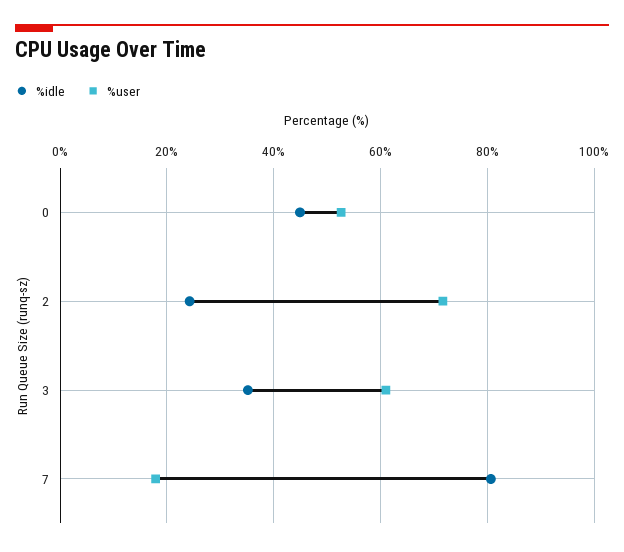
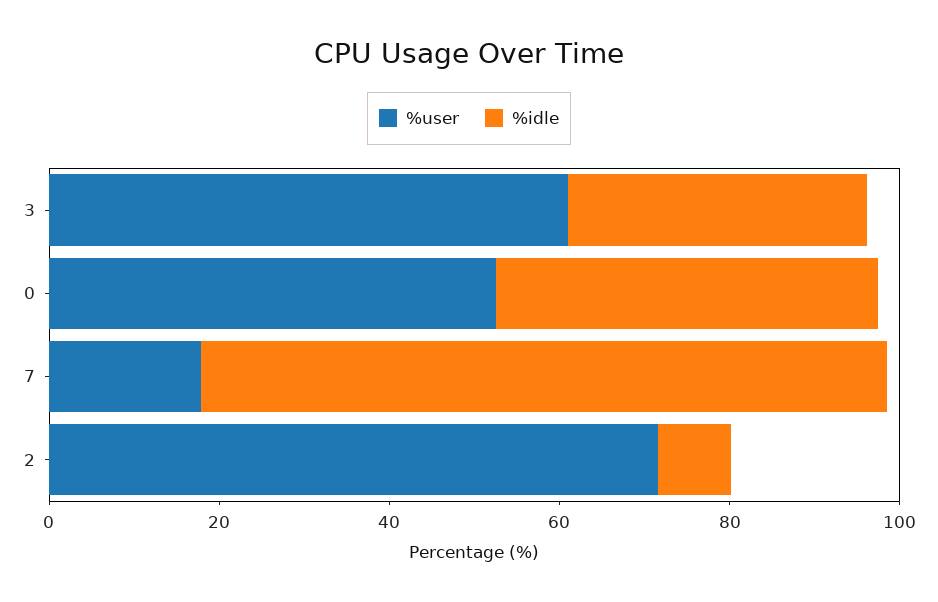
%idle, 2: 24 -> 10

